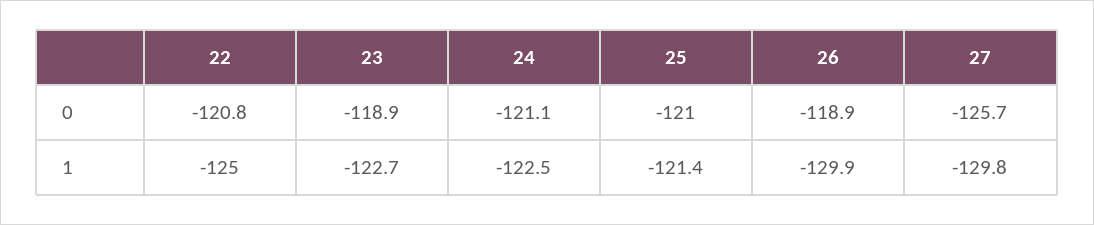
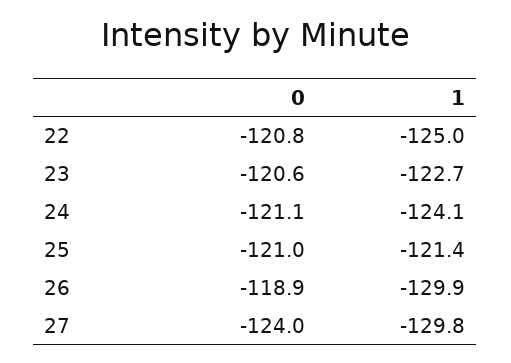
23, 0: -118.9 -> -120.6
27, 0: -125.7 -> -124
24, 1: -122.5 -> -124.1

